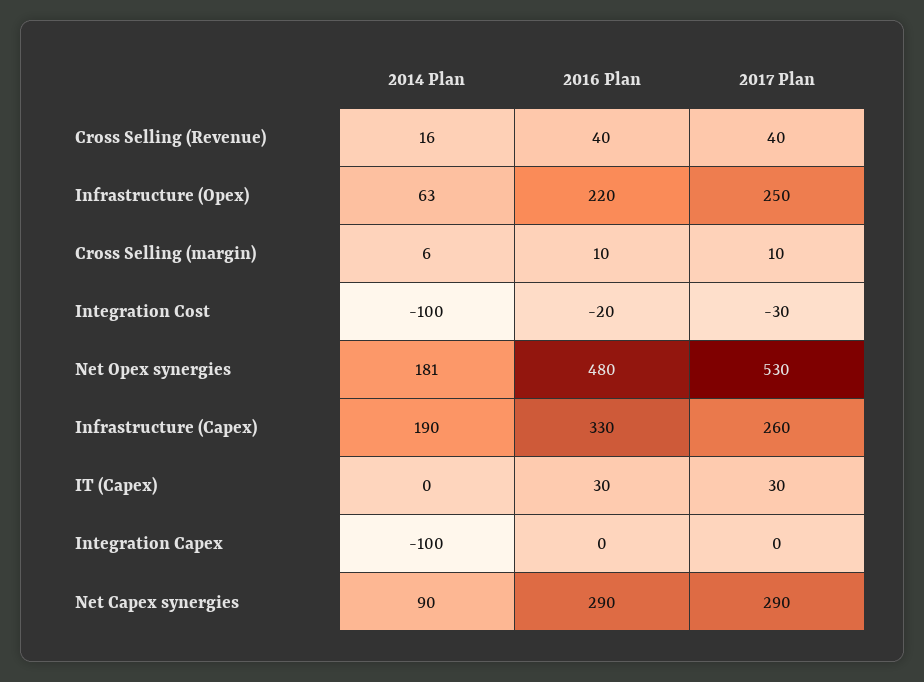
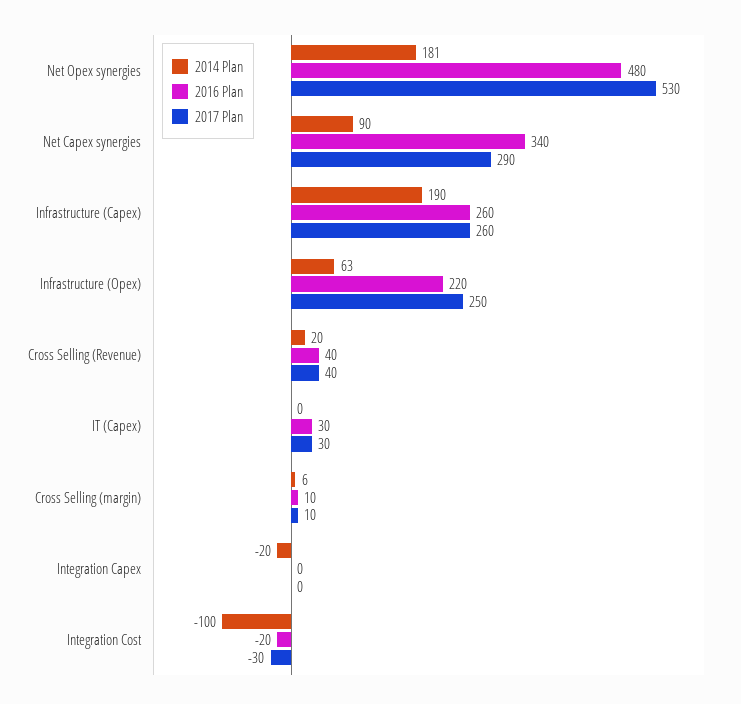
2014 Plan, Cross Selling (Revenue): 16 -> 20
2016 Plan, Infrastructure (Capex): 330 -> 260
2014 Plan, Integration Capex: -100 -> -20
2016 Plan, Net Capex synergies: 290 -> 340

